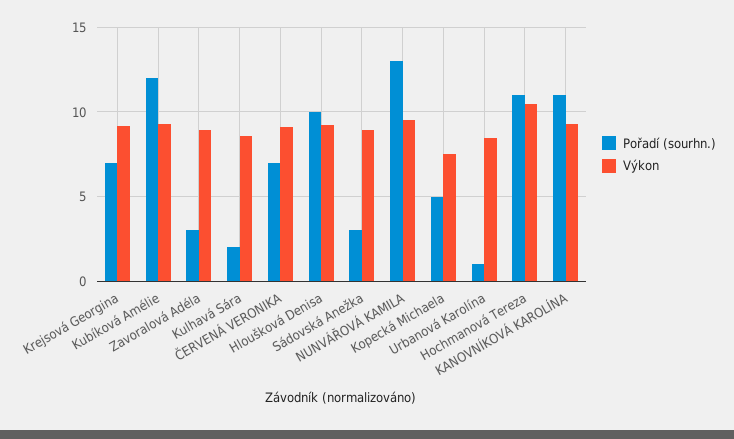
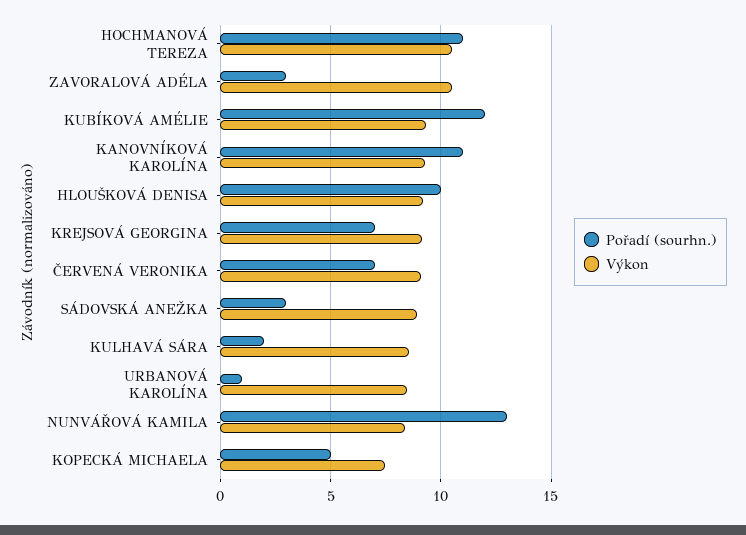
Výkon, Zavoralová Adéla: 9 -> 10.5
Výkon, NUNVÁŘOVÁ KAMILA: 9.5 -> 8.5

